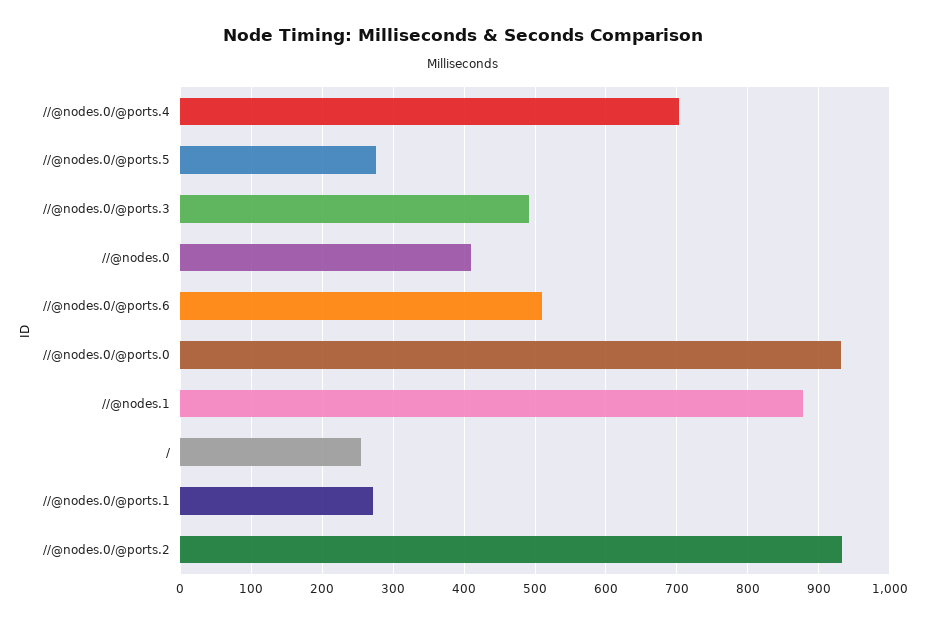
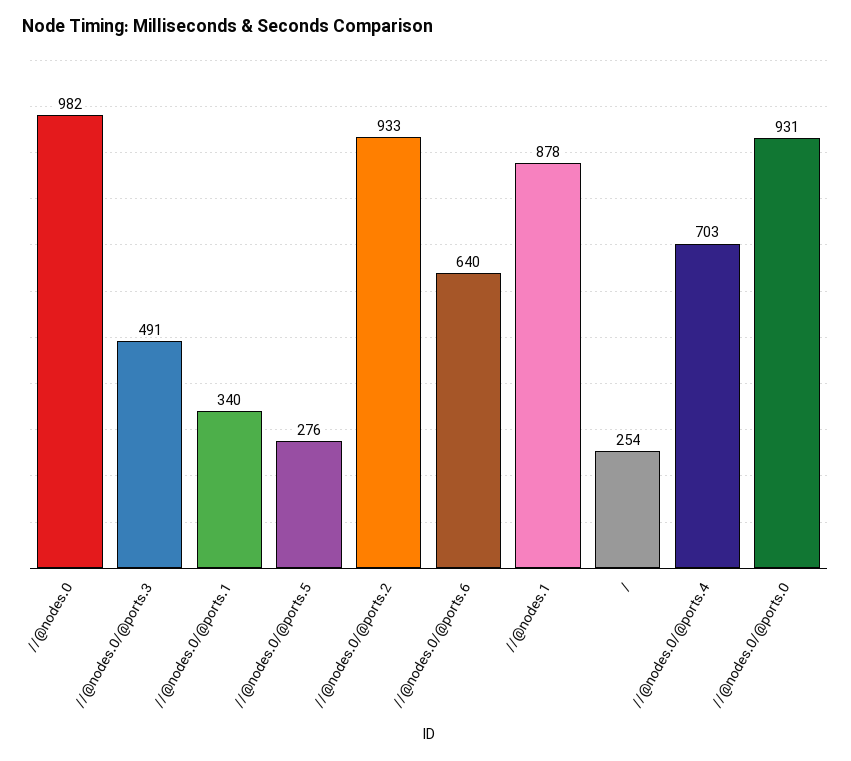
//@nodes.0: 410 -> 982
//@nodes.0/@ports.6: 510 -> 640
//@nodes.0/@ports.1: 270 -> 340

